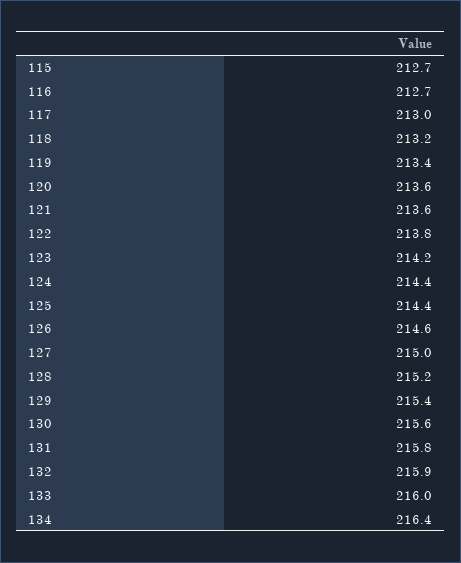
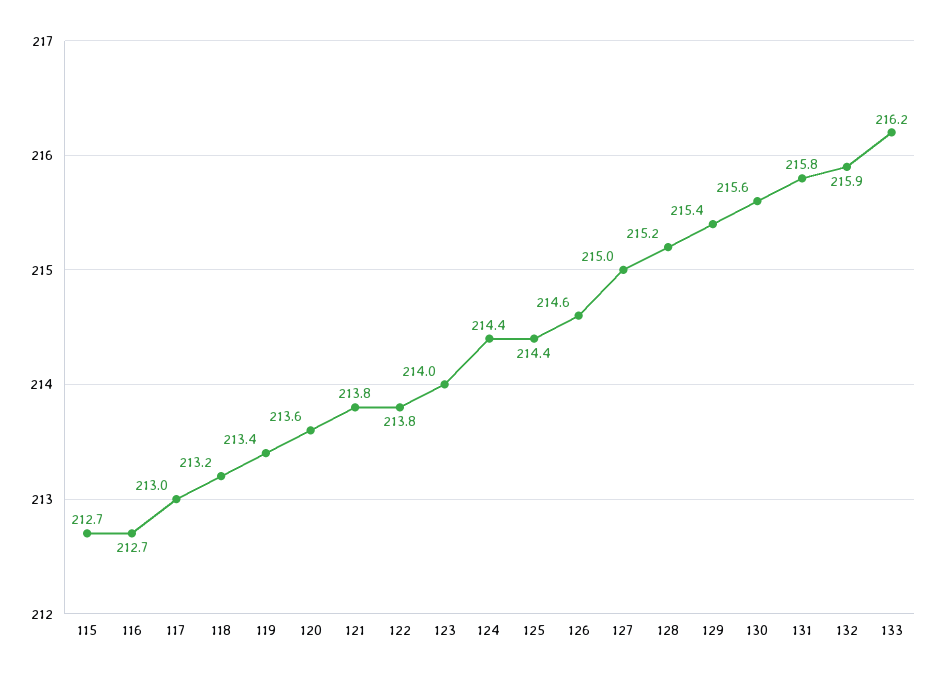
121: 213.6 -> 213.8
123: 214.2 -> 214
133: 216 -> 216.2
134: 216.4 -> none

